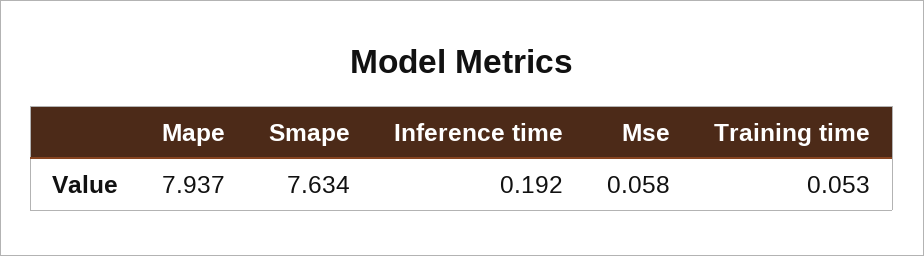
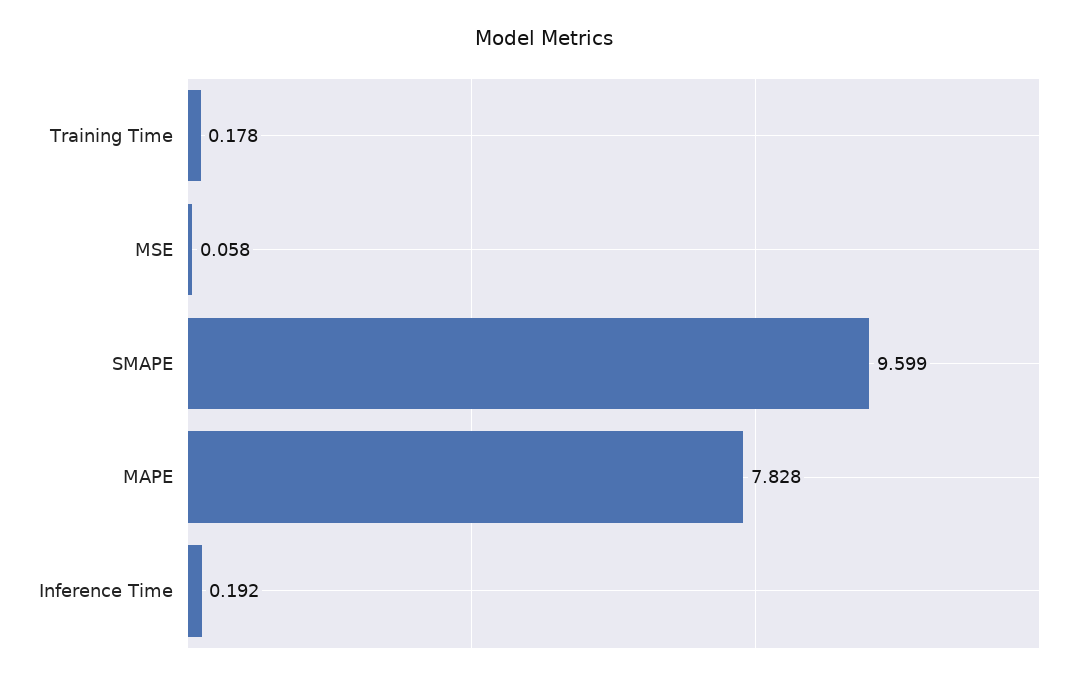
Mape: 7.937 -> 7.828
Smape: 7.634 -> 9.599
Training time: 0.053 -> 0.178

